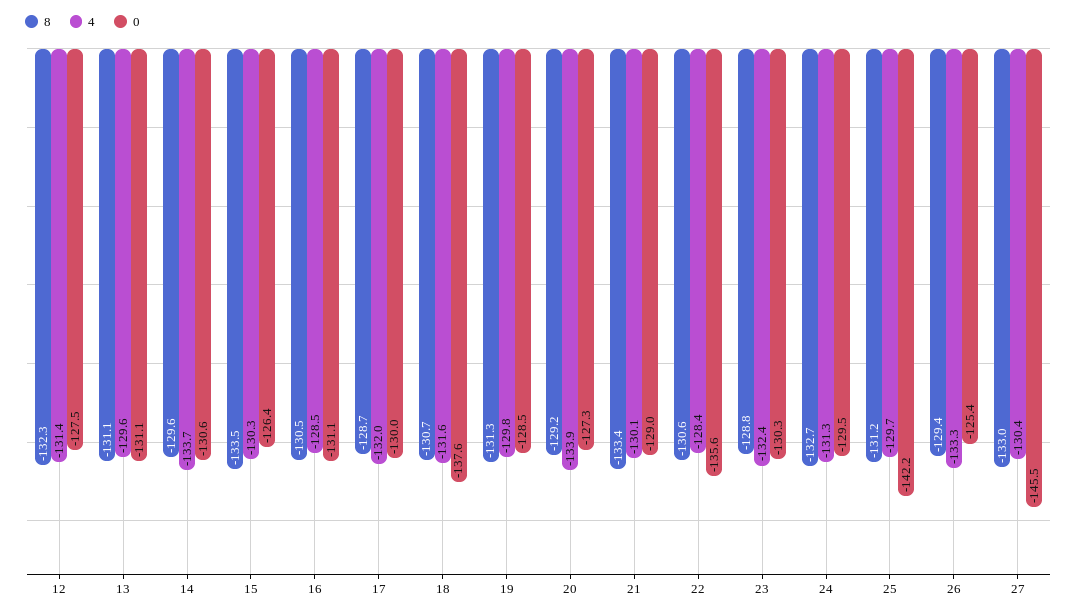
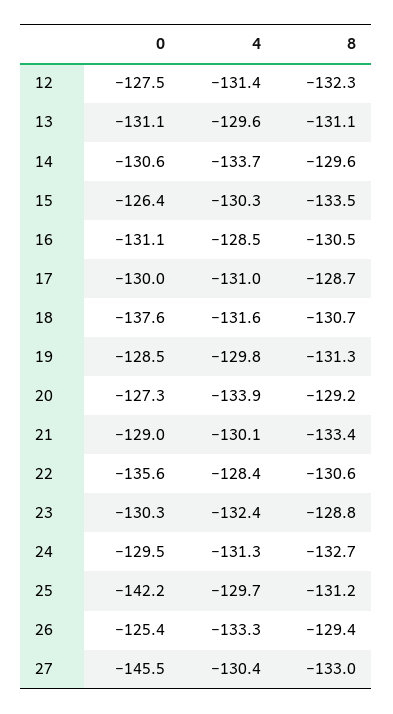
4, 17: -132 -> -131

